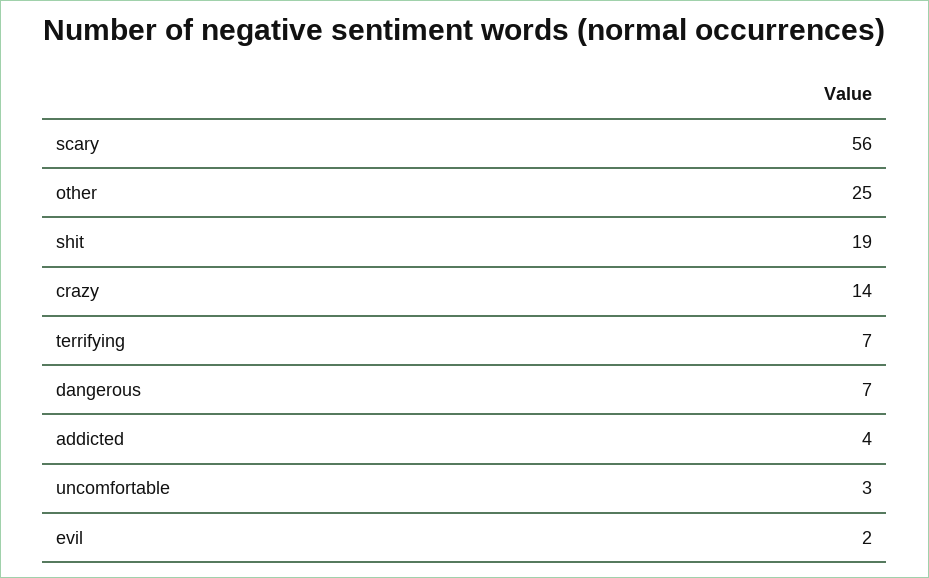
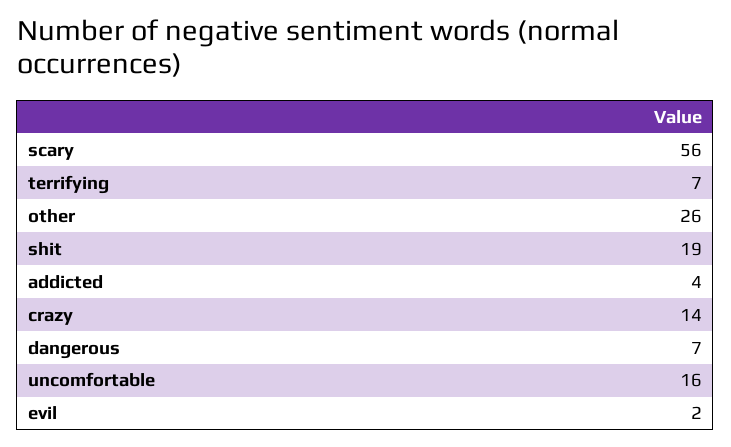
other: 25 -> 26
uncomfortable: 3 -> 16

